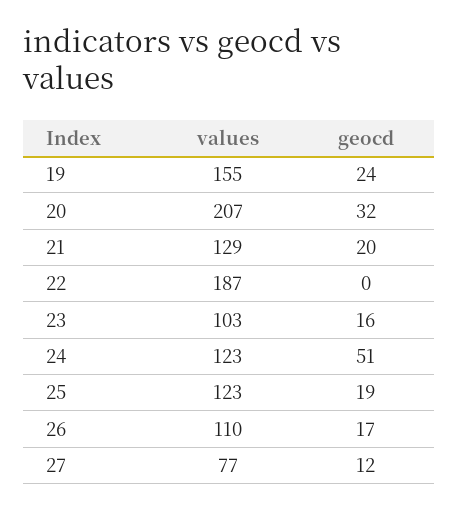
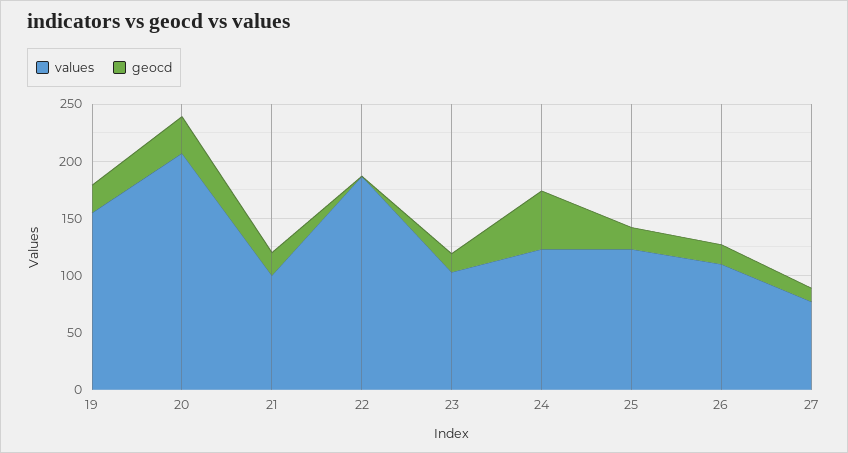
values, 21: 129 -> 100

